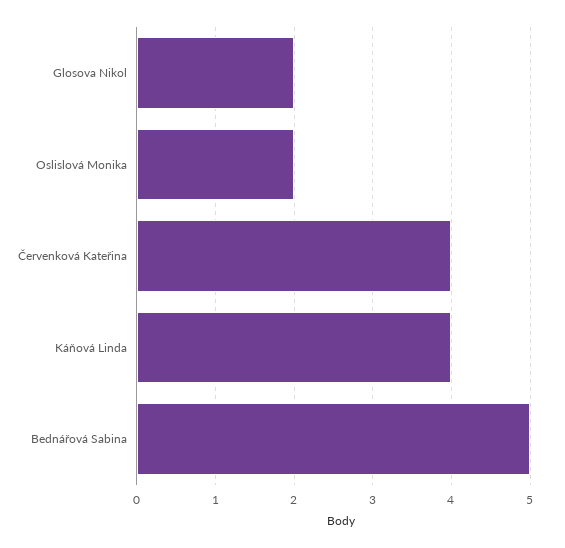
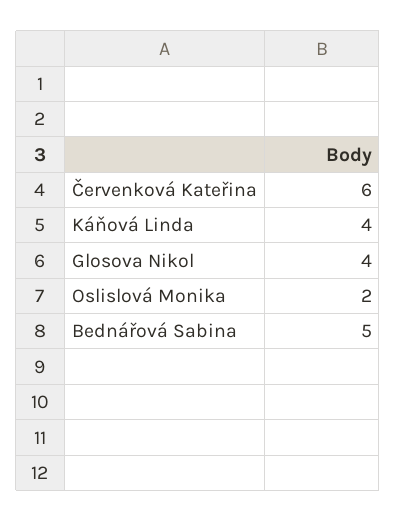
Glosova Nikol: 2 -> 4
Červenková Kateřina: 4 -> 6

